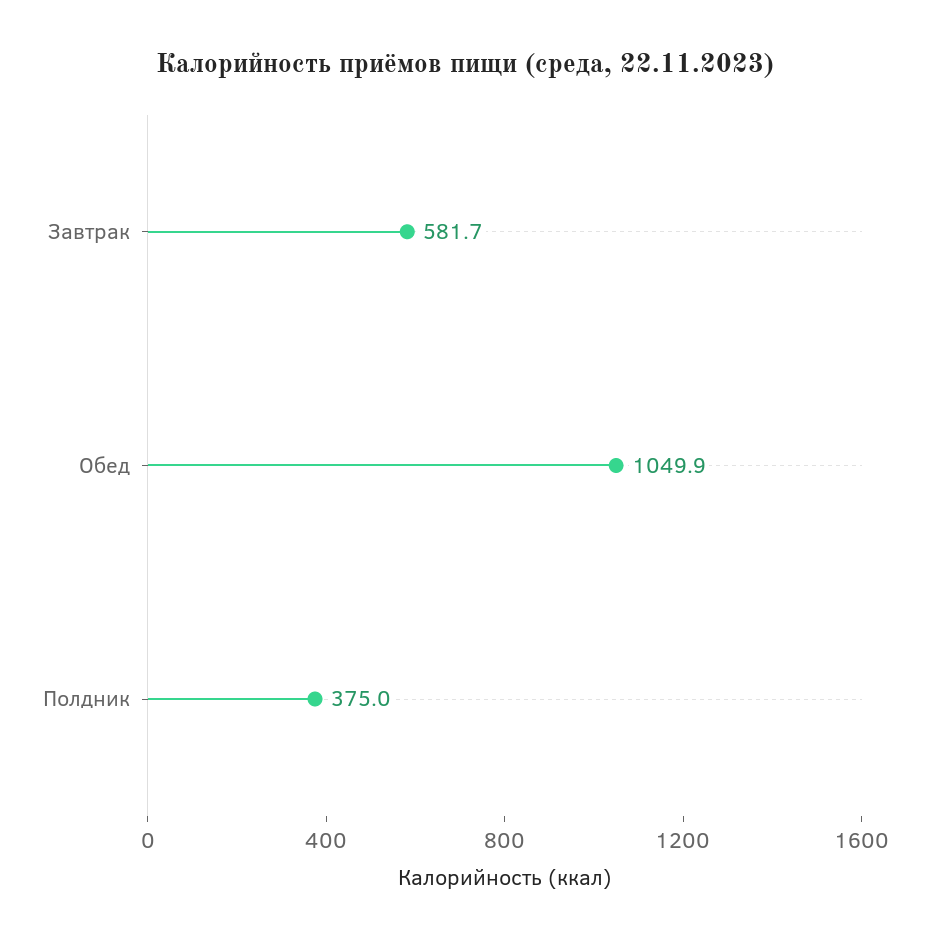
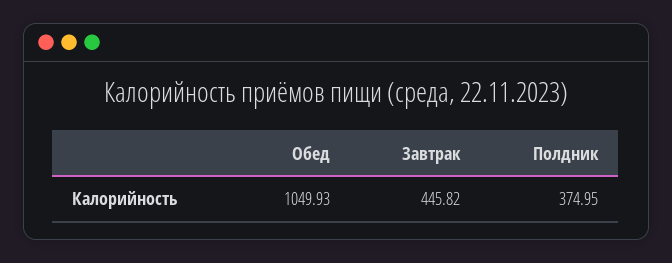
Завтрак: 581.7 -> 445.82

